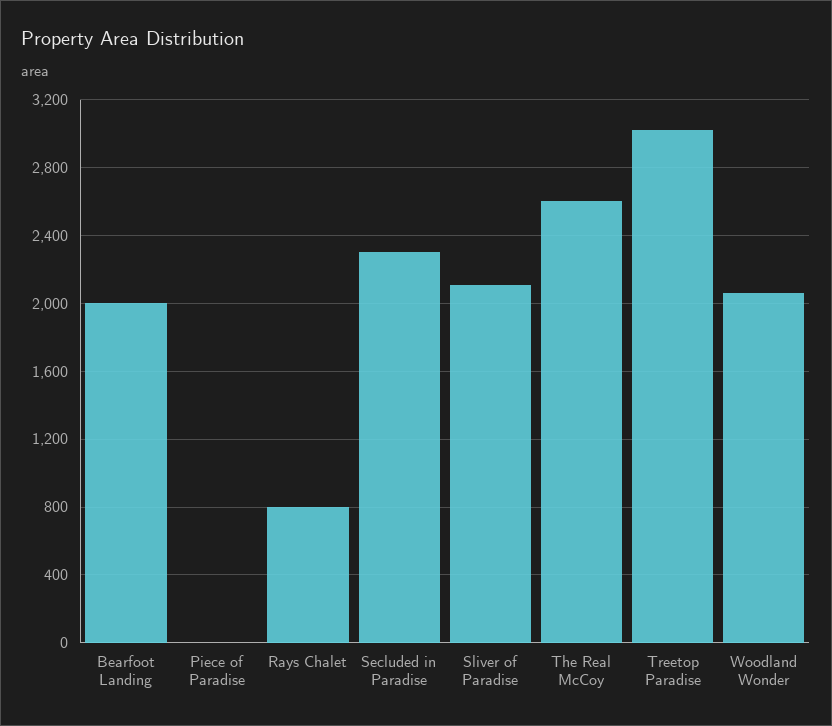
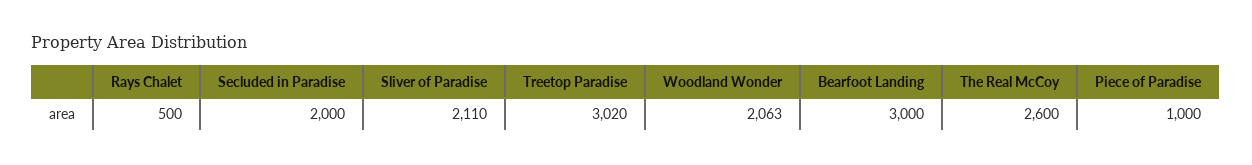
Bearfoot Landing: 2000 -> 3000
Piece of Paradise: 0 -> 1000
Rays Chalet: 800 -> 500
Secluded in Paradise: 2300 -> 2000

